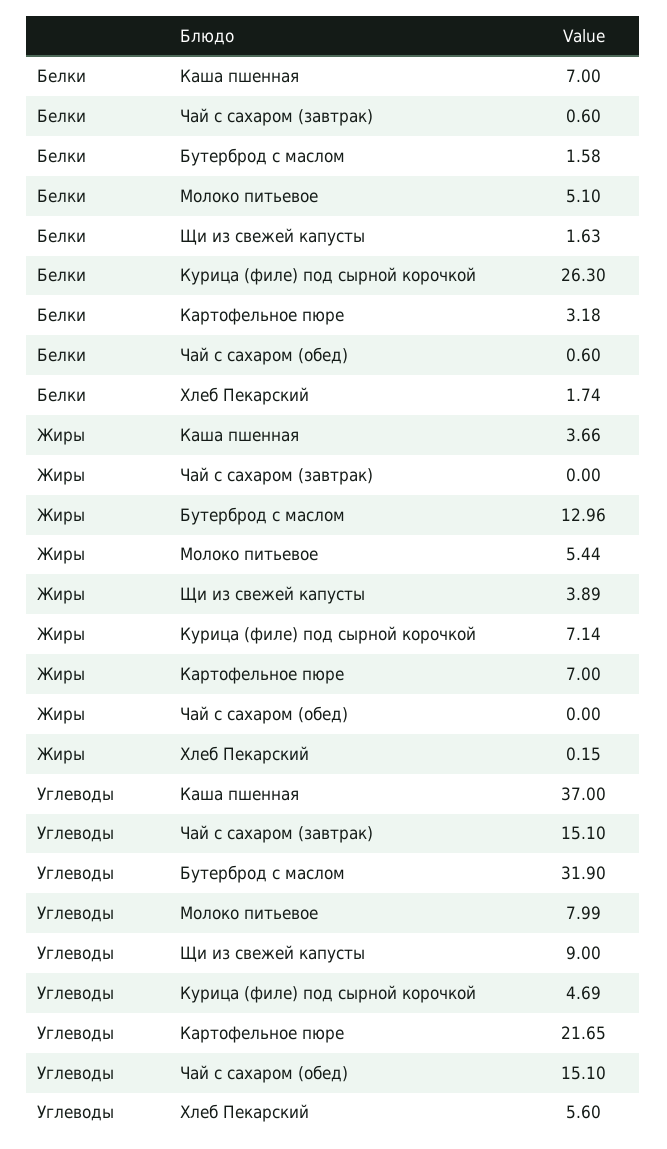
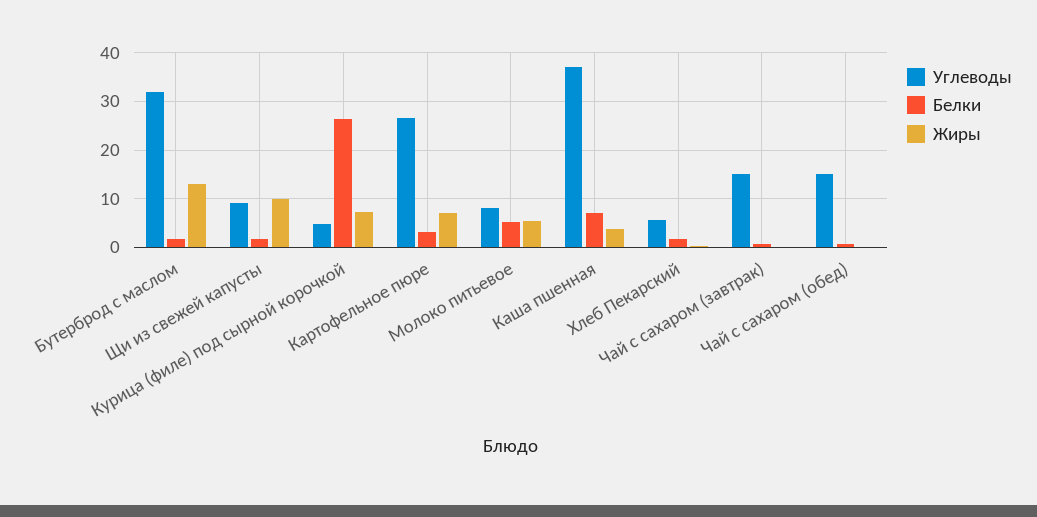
Жиры, Щи из свежей капусты: 3.89 -> 10
Углеводы, Картофельное пюре: 21.65 -> 26

